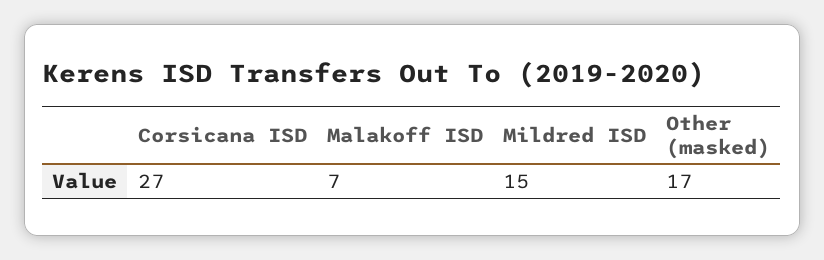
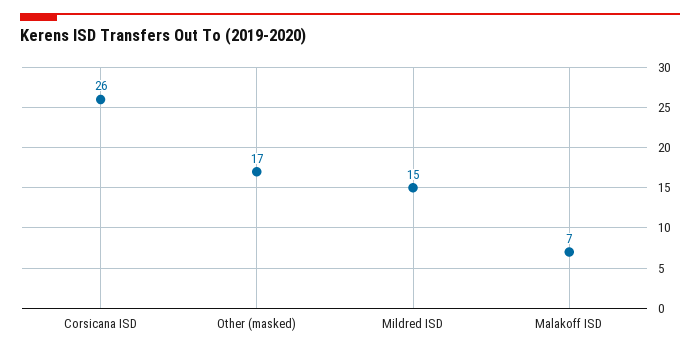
Corsicana ISD: 27 -> 26

